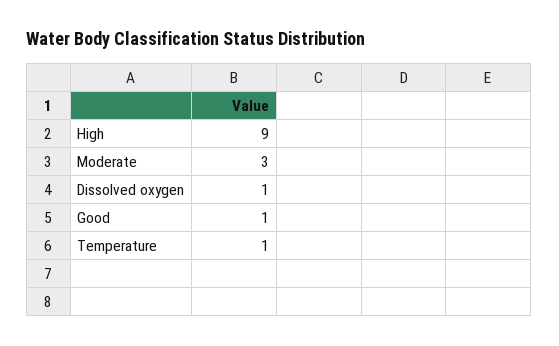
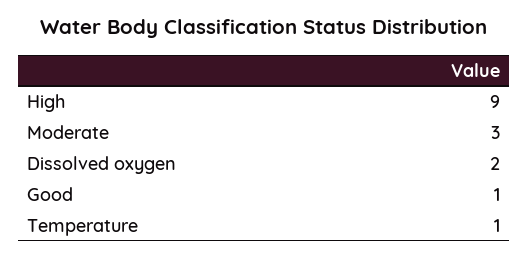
Dissolved oxygen: 1 -> 2

